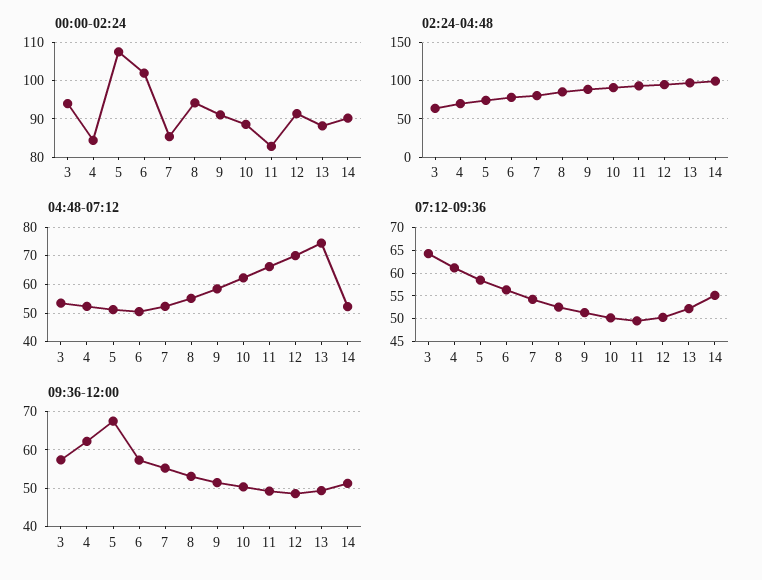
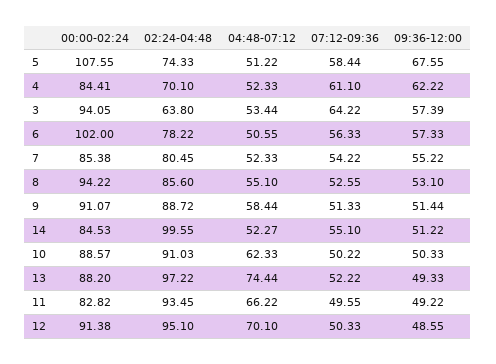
00:00-02:24, 14: 90 -> 84.53

